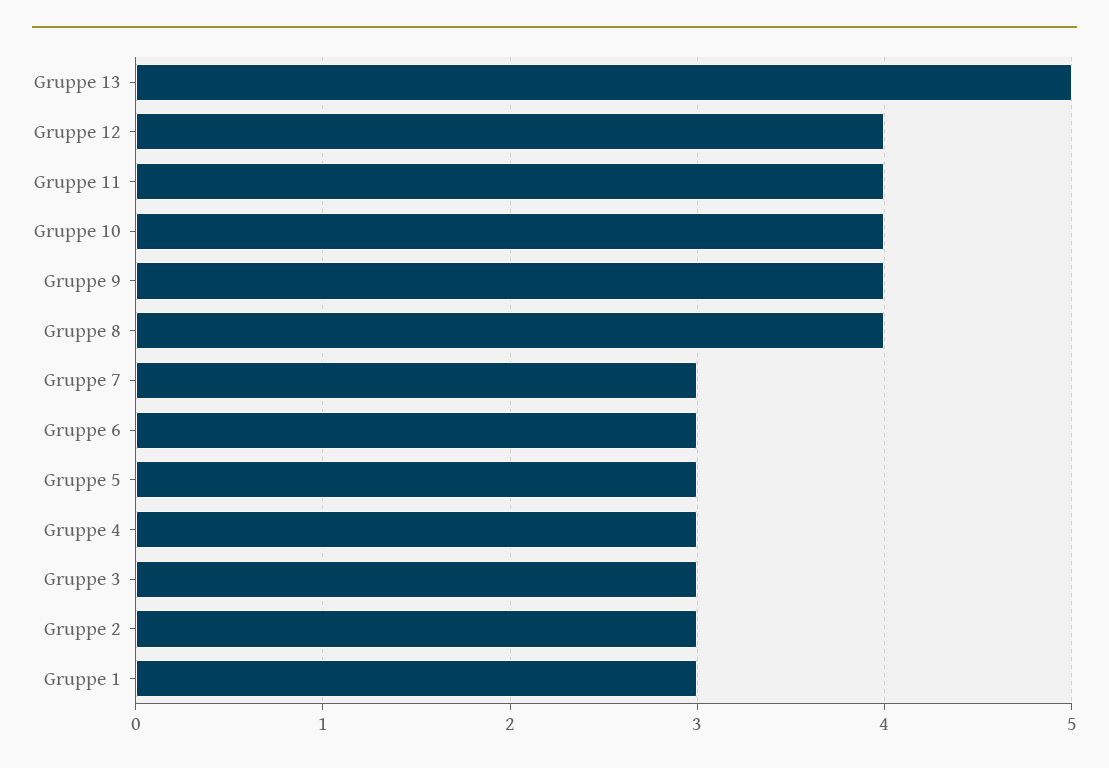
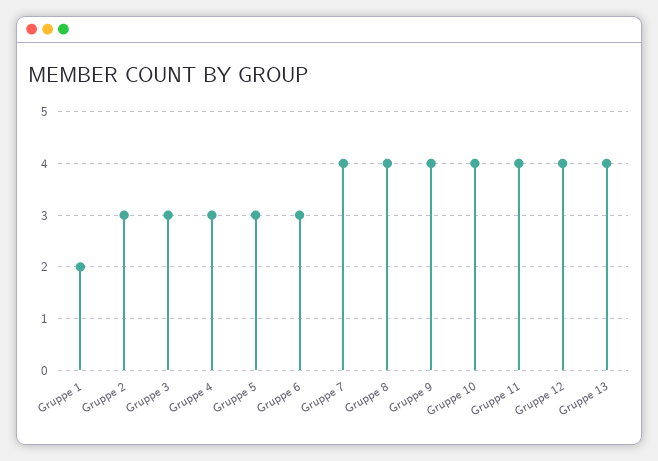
Gruppe 13: 5 -> 4
Gruppe 7: 3 -> 4
Gruppe 1: 3 -> 2

